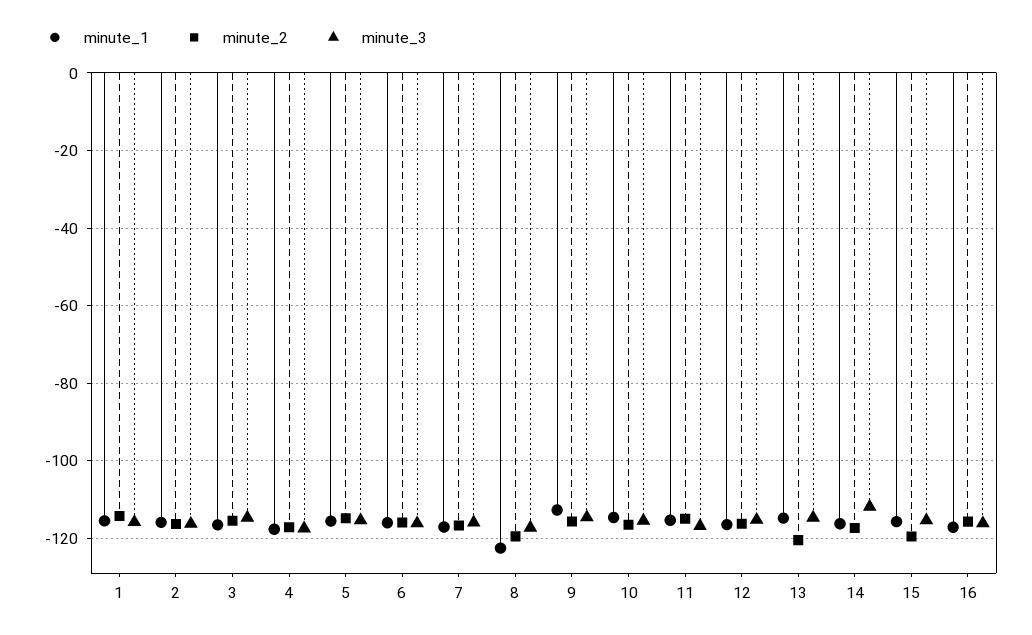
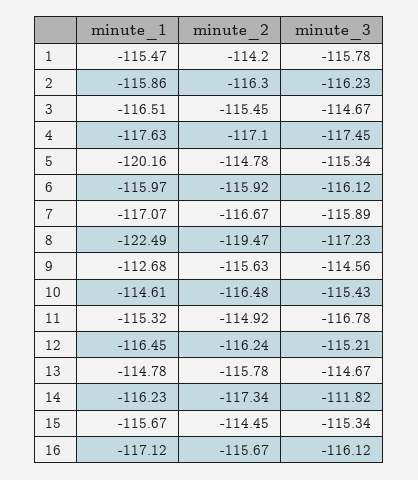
minute_1, 5: -116 -> -120.16
minute_2, 13: -120 -> -115.78
minute_2, 15: -120 -> -114.45

